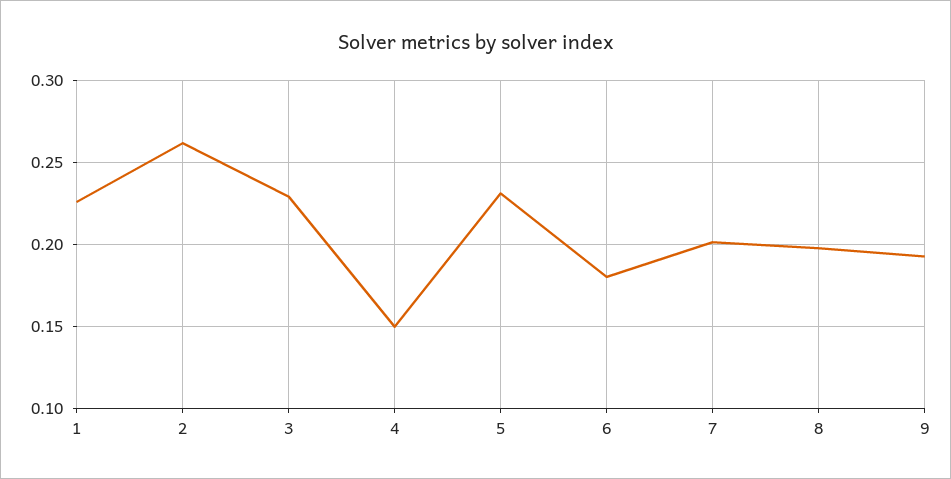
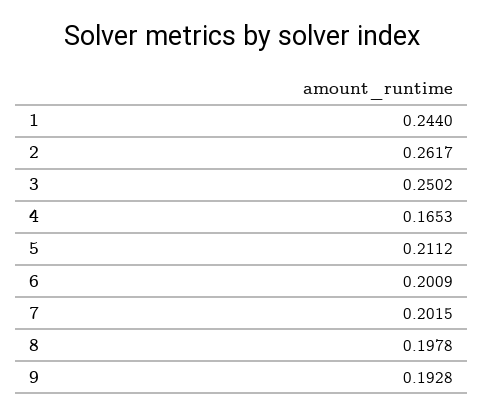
1: 0.225 -> 0.244
3: 0.23 -> 0.2502
4: 0.15 -> 0.1653
5: 0.23 -> 0.2112
6: 0.18 -> 0.2009

